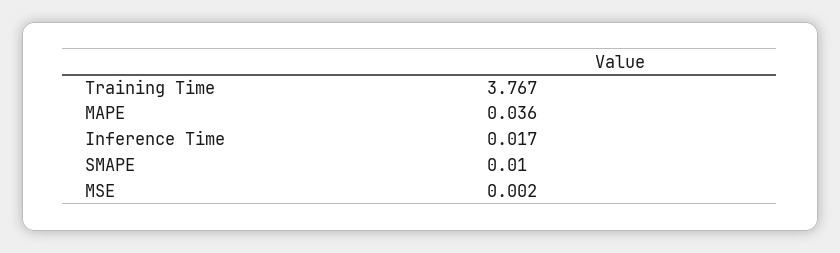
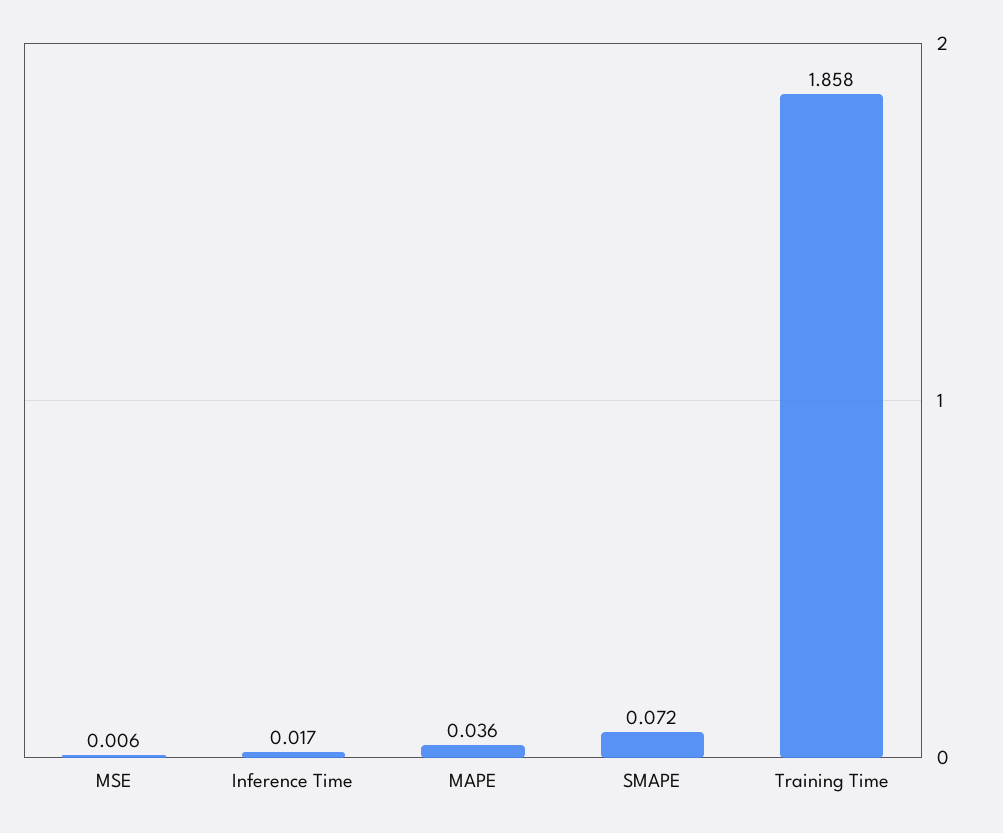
Training Time: 3.767 -> 1.858
SMAPE: 0.01 -> 0.072
MSE: 0.002 -> 0.006

